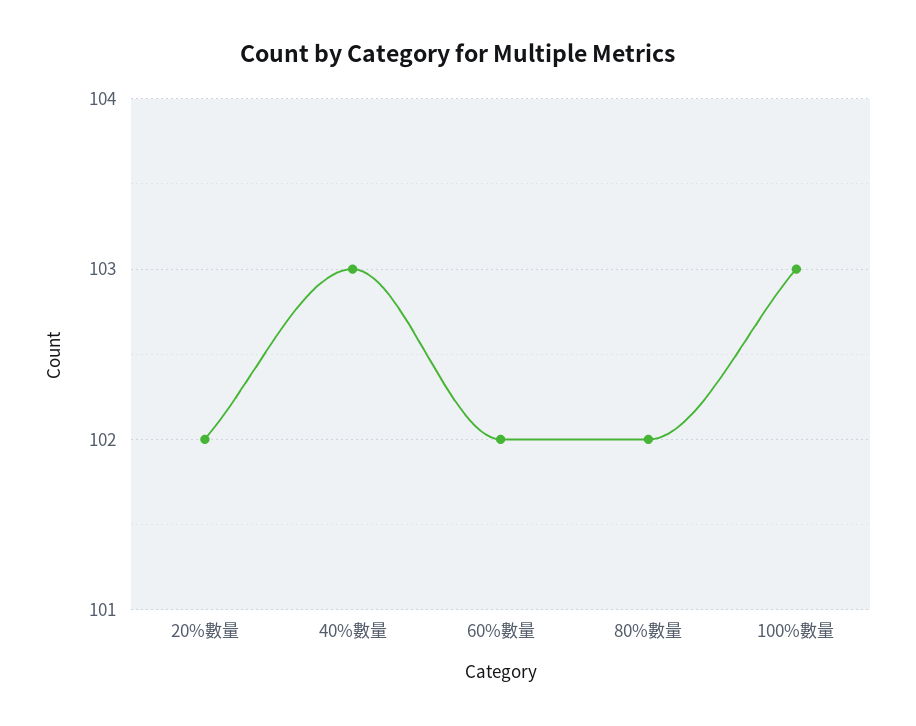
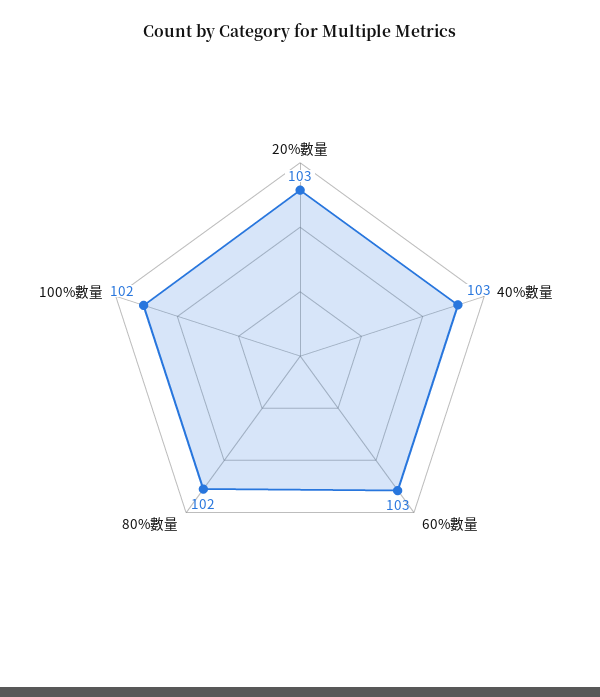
20%數量: 102 -> 103
60%數量: 102 -> 103
100%數量: 103 -> 102

